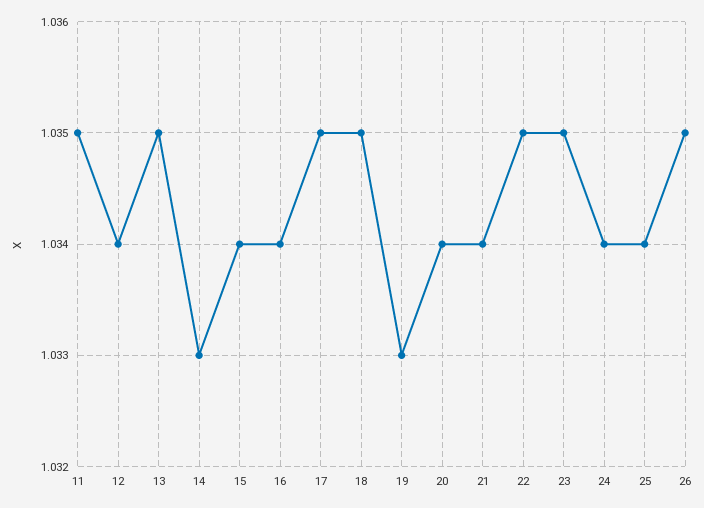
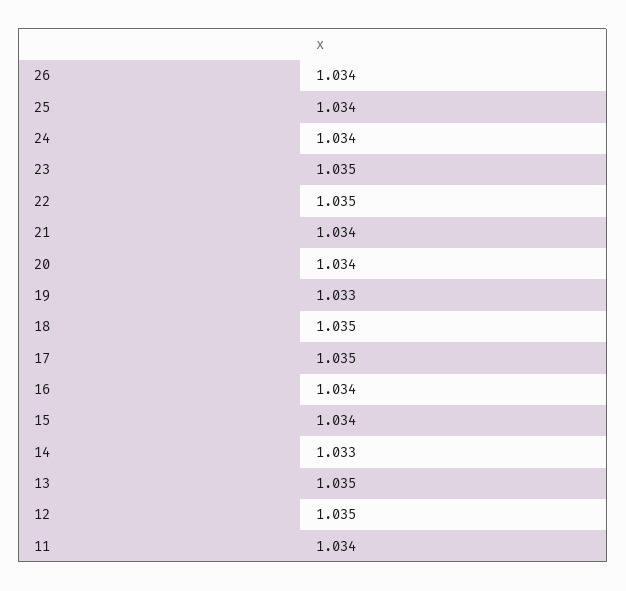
11: 1.035 -> 1.034
12: 1.034 -> 1.035
26: 1.035 -> 1.034

